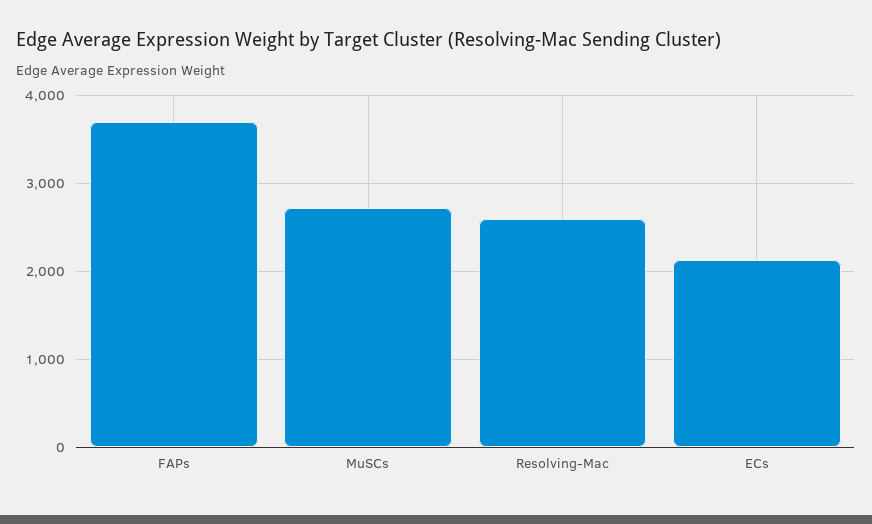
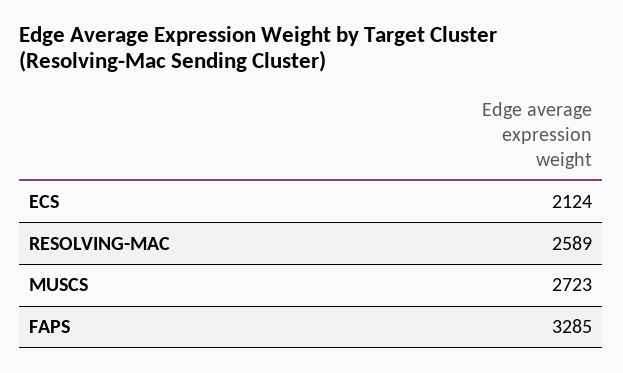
FAPs: 3700 -> 3285

